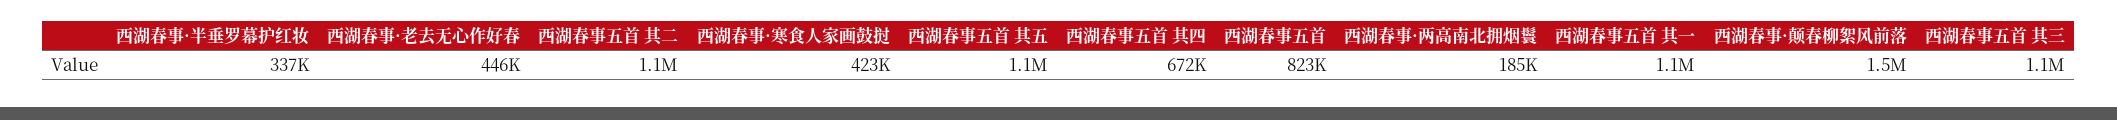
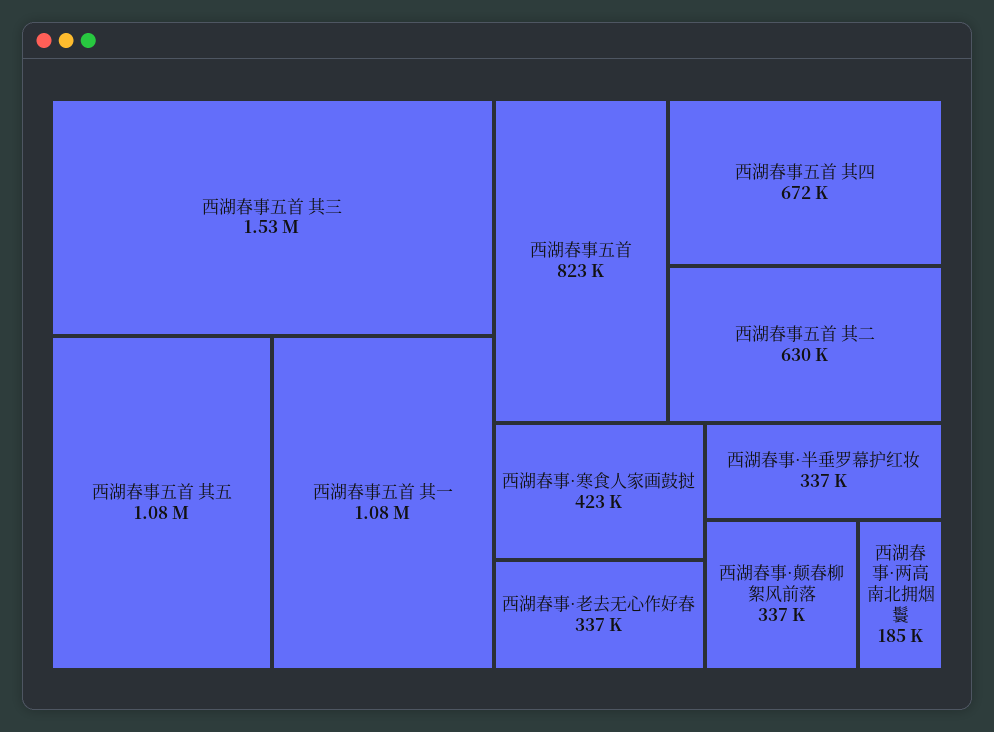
西湖春事·老去无心作好春: 446000 -> 337000
西湖春事五首 其二: 1100000 -> 630000
西湖春事·颠春柳絮风前落: 1500000 -> 337000
西湖春事五首 其三: 1100000 -> 1530000

